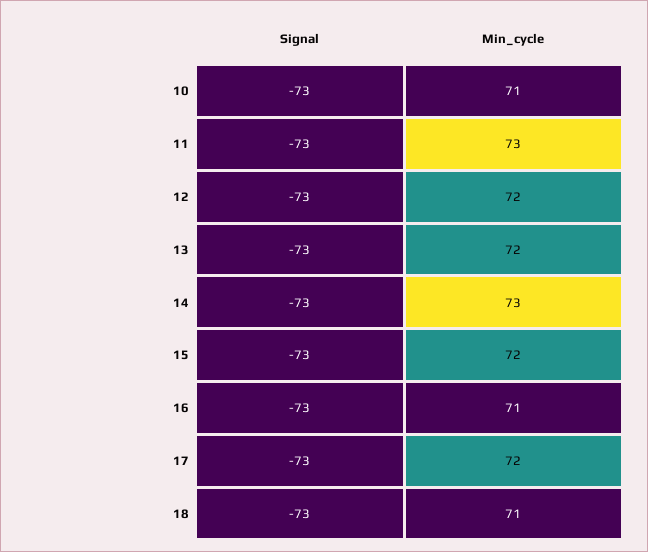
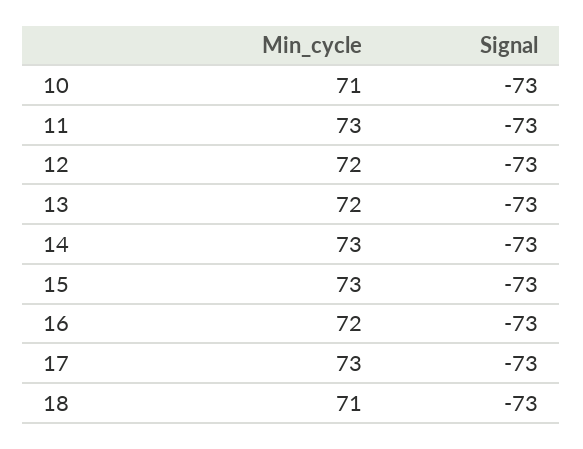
Min_cycle, 15: 72 -> 73
Min_cycle, 16: 71 -> 72
Min_cycle, 17: 72 -> 73

